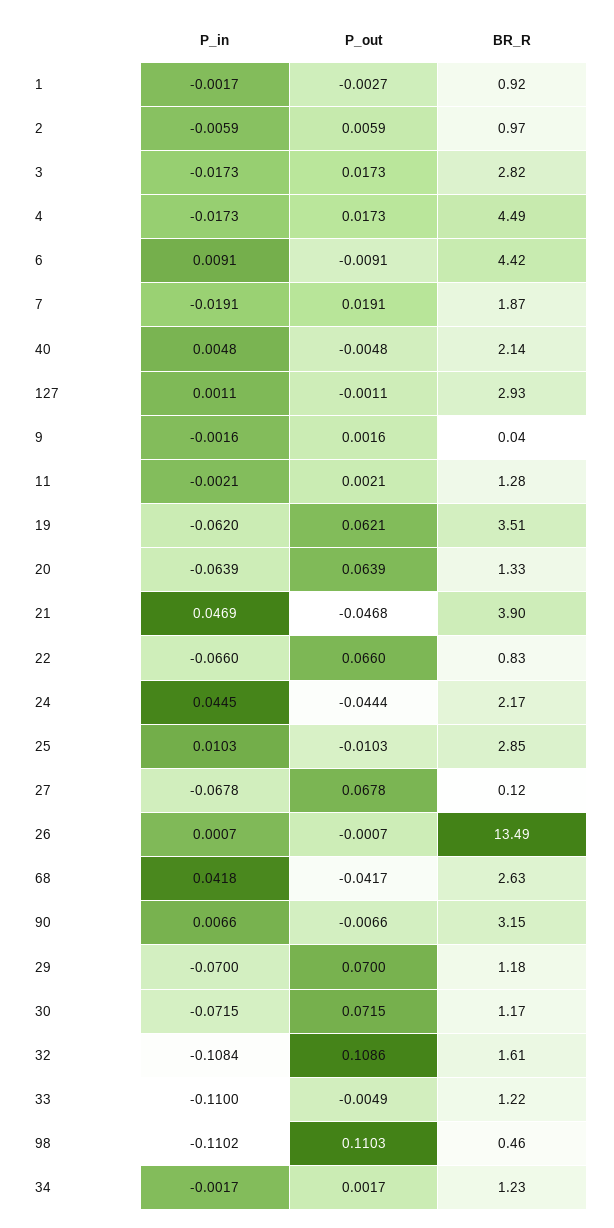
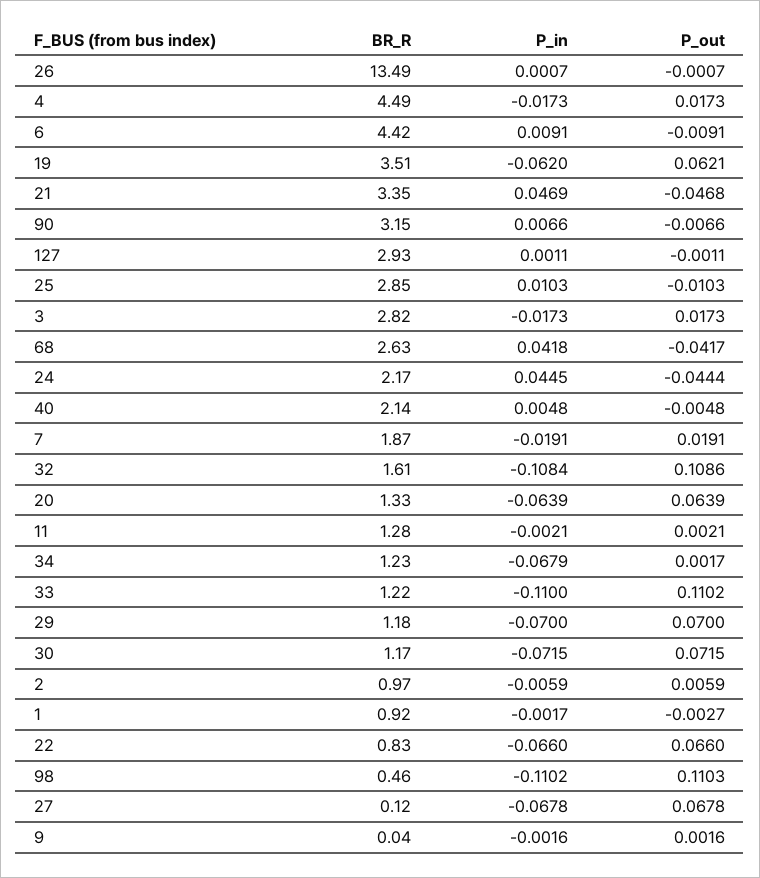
BR_R, 21: 3.9 -> 3.35
P_out, 33: -0.0049 -> 0.1102
P_in, 34: -0.0017 -> -0.0679

